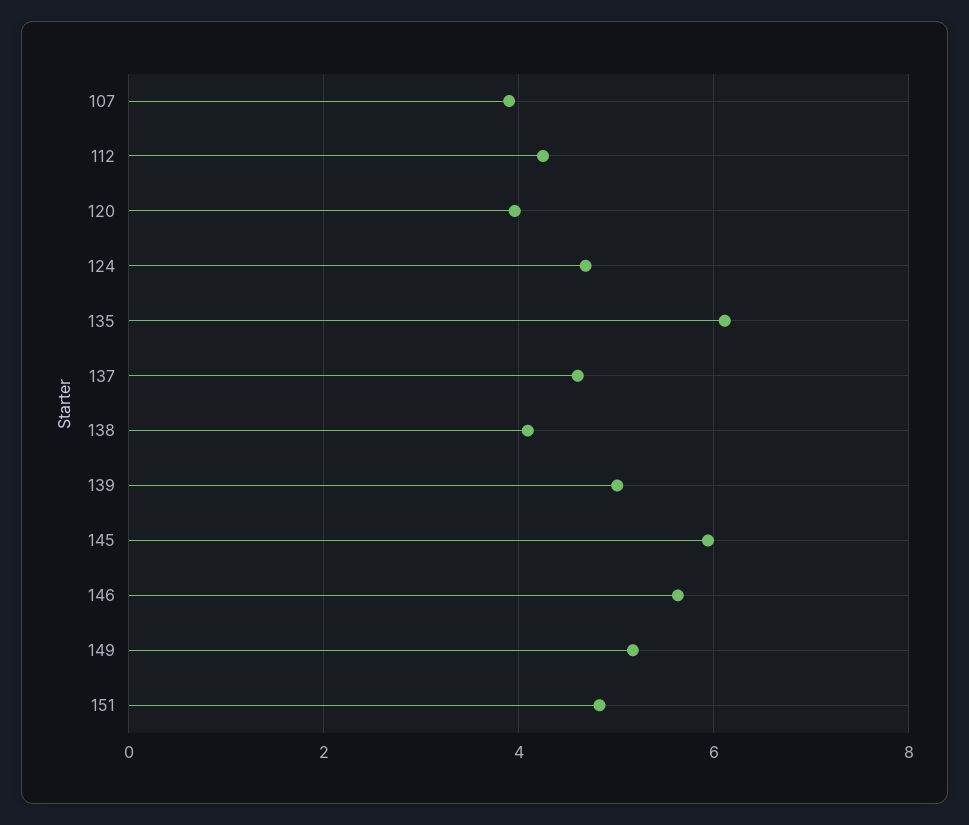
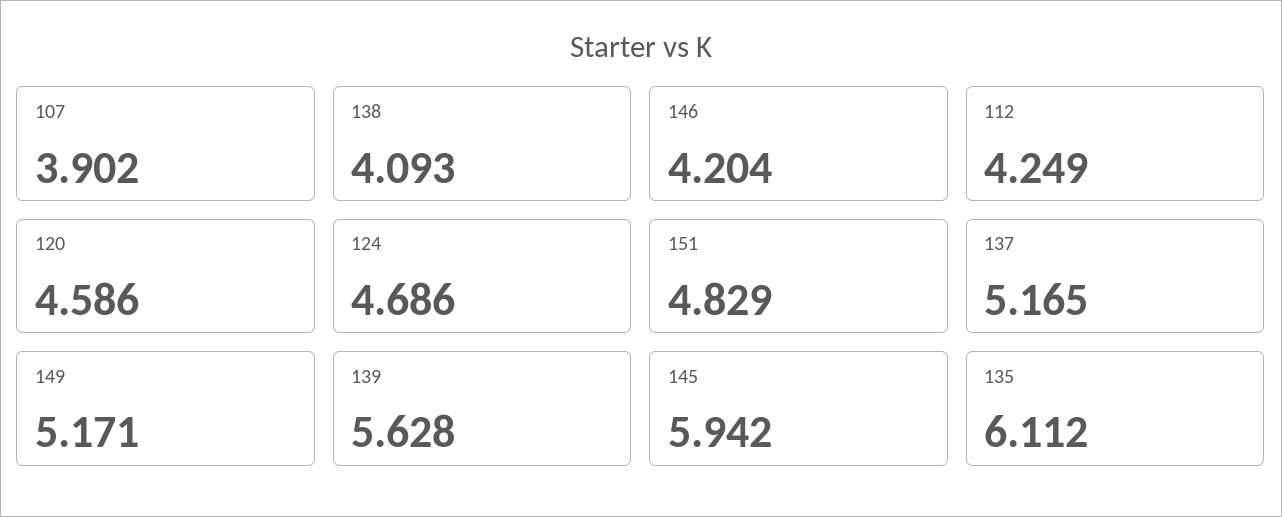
120: 4 -> 4.586
137: 4.6 -> 5.165
139: 5 -> 5.628
146: 5.6 -> 4.204

